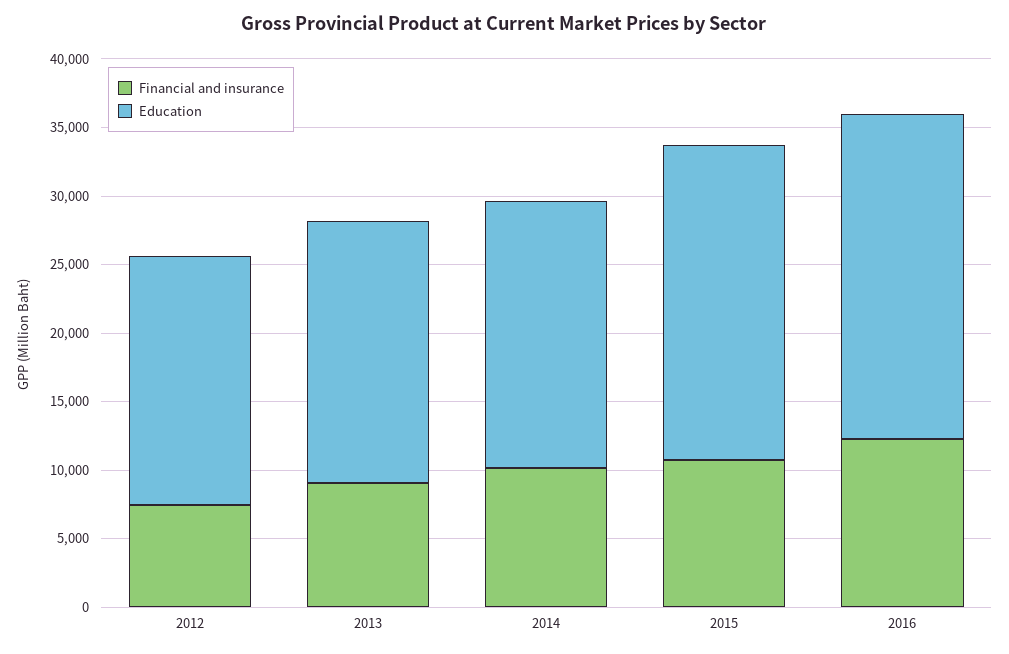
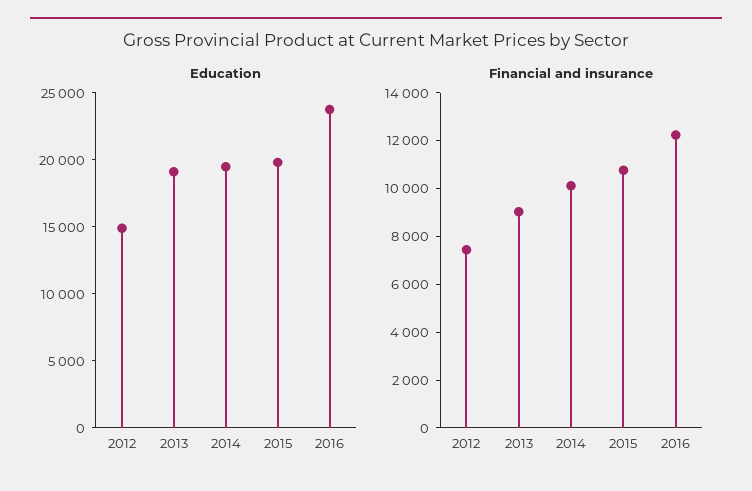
Education, 2012: 18000 -> 15000
Education, 2015: 23000 -> 20000

